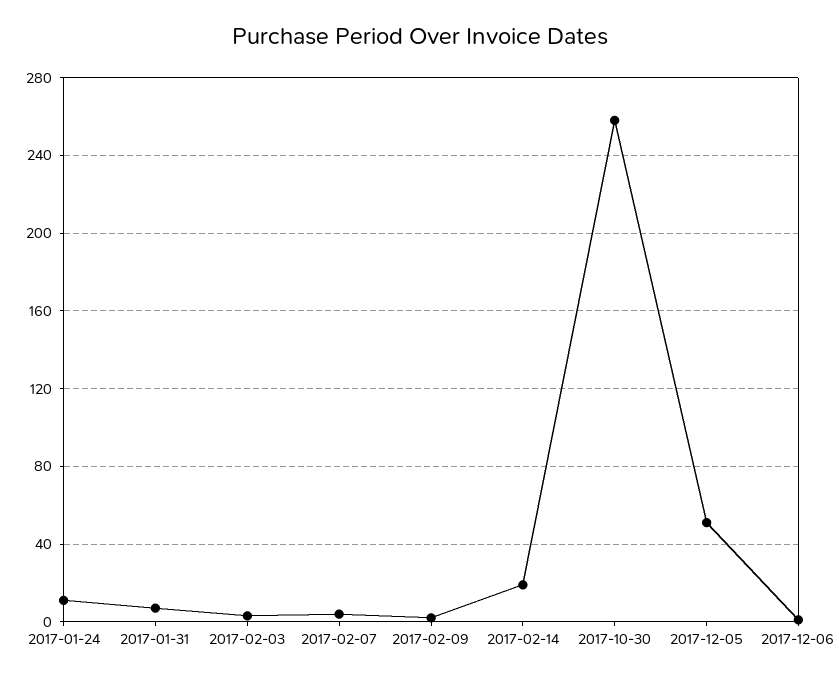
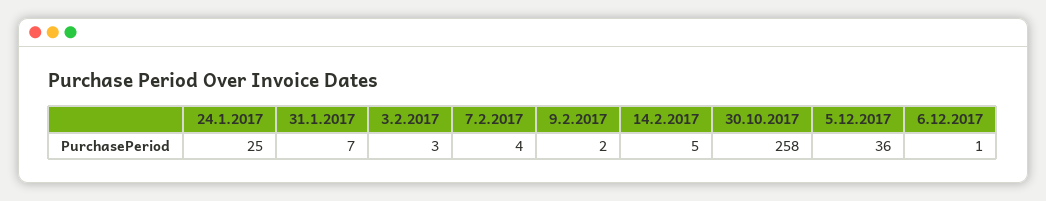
2017-01-24: 10 -> 25
2017-02-14: 20 -> 5
2017-12-05: 50 -> 36

